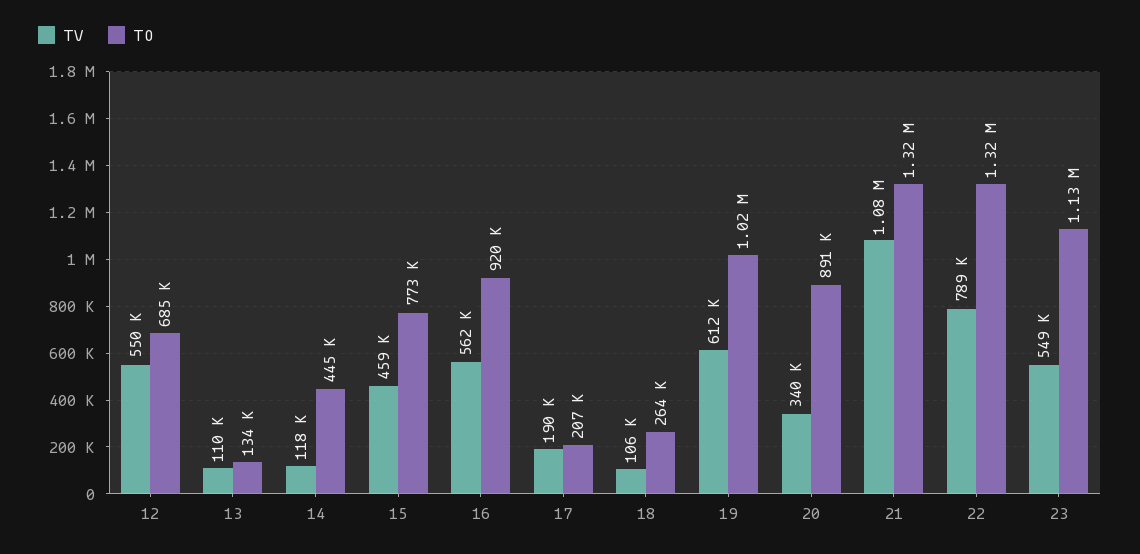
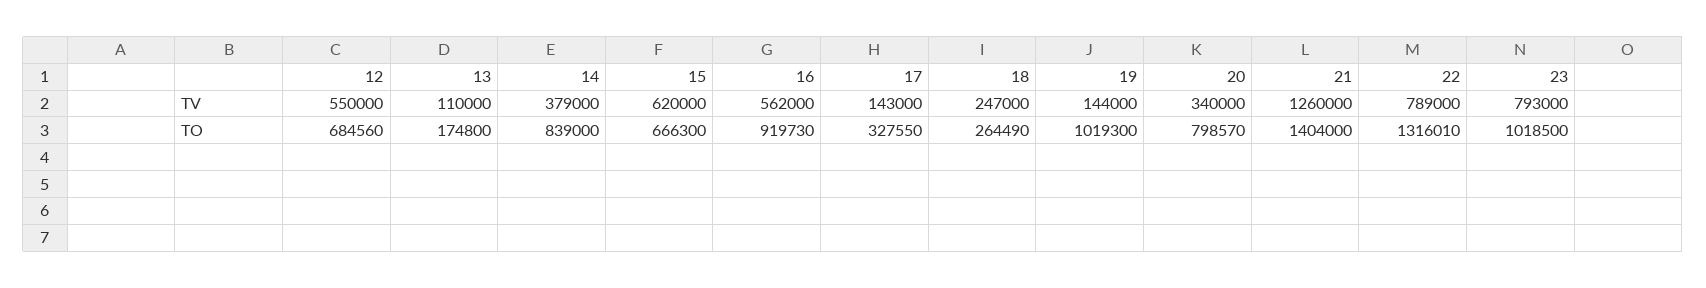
TO, 13: 134000 -> 174800
TV, 14: 118000 -> 379000
TO, 14: 445000 -> 839000
TV, 15: 459000 -> 620000
TO, 15: 773000 -> 666300
TV, 17: 190000 -> 143000
TO, 17: 207000 -> 327550
TV, 18: 106000 -> 247000
TV, 19: 612000 -> 144000
TO, 20: 891000 -> 798570
TV, 21: 1080000 -> 1260000
TO, 21: 1320000 -> 1404000
TV, 23: 549000 -> 793000
TO, 23: 1130000 -> 1018500

